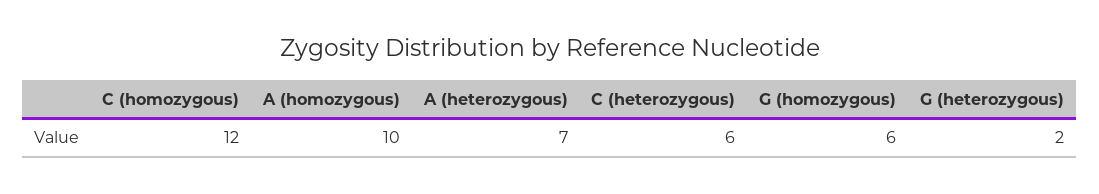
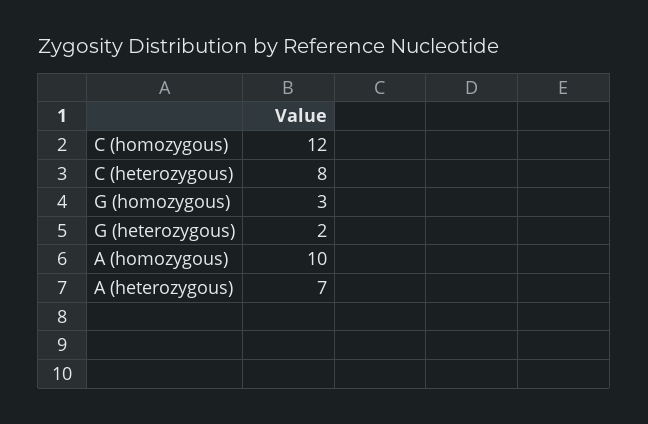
C (heterozygous): 6 -> 8
G (homozygous): 6 -> 3

